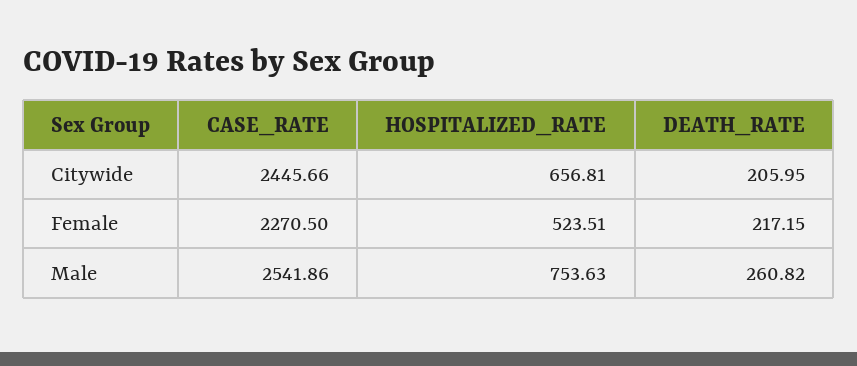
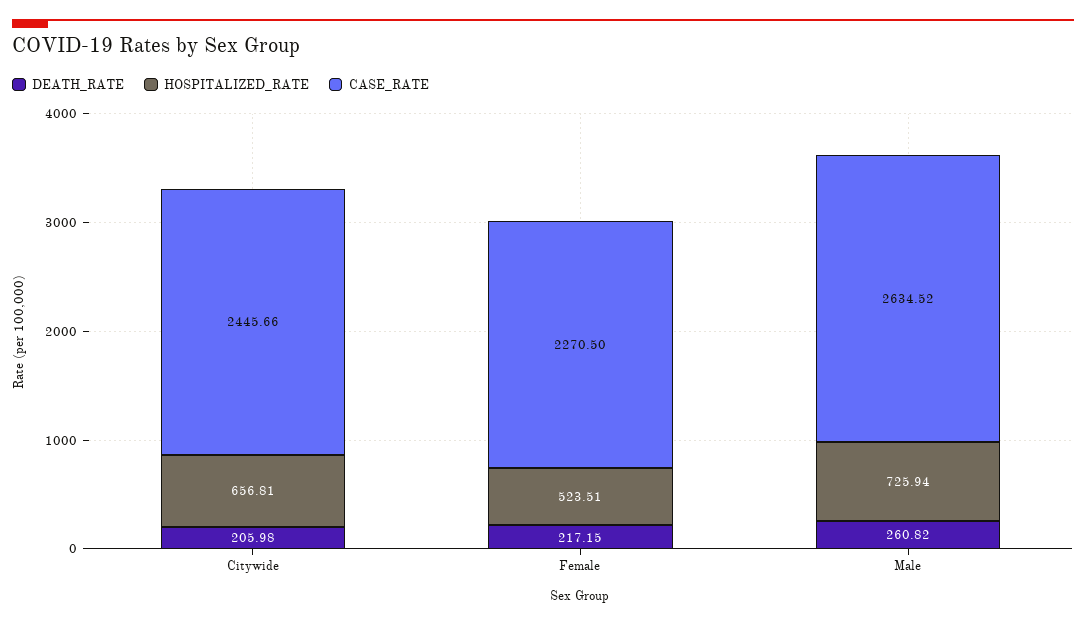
DEATH_RATE, Citywide: 205.95 -> 205.98
CASE_RATE, Male: 2541.86 -> 2634.52
HOSPITALIZED_RATE, Male: 753.63 -> 725.94

